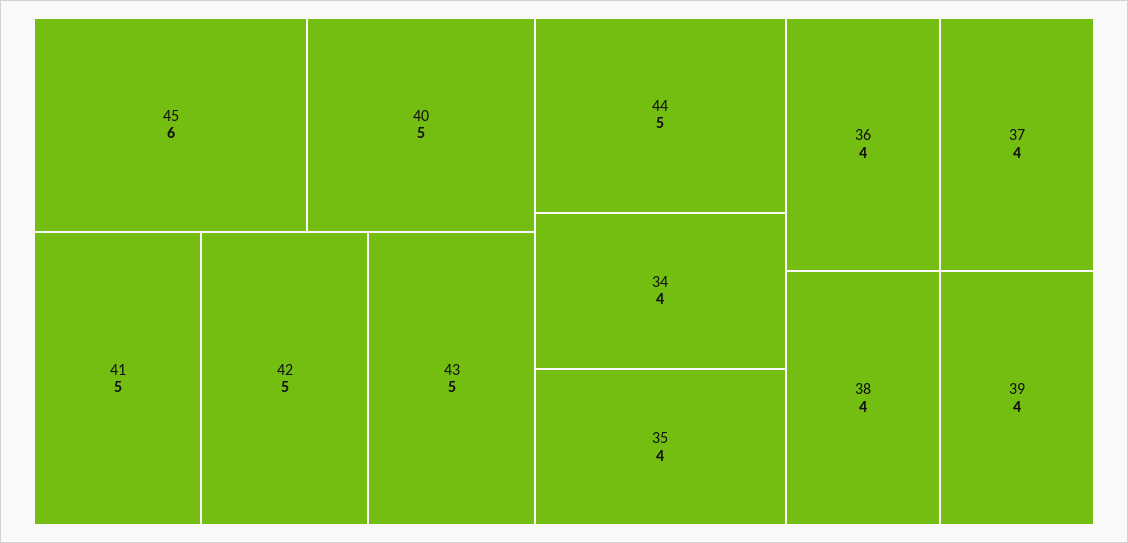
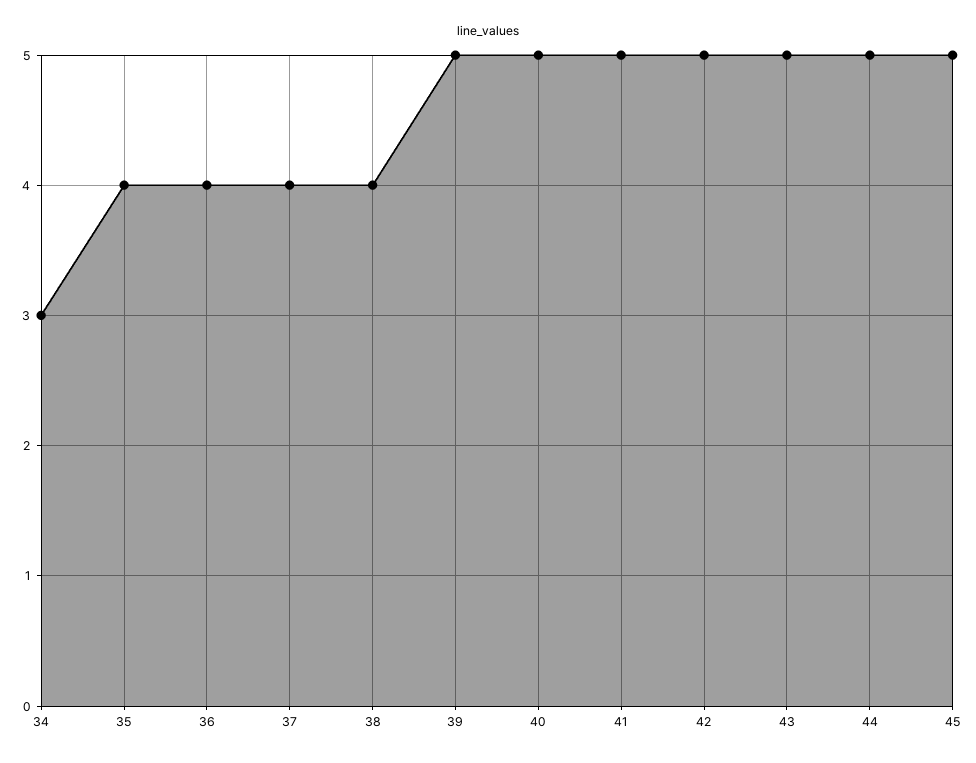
45: 6 -> 5
34: 4 -> 3
39: 4 -> 5

